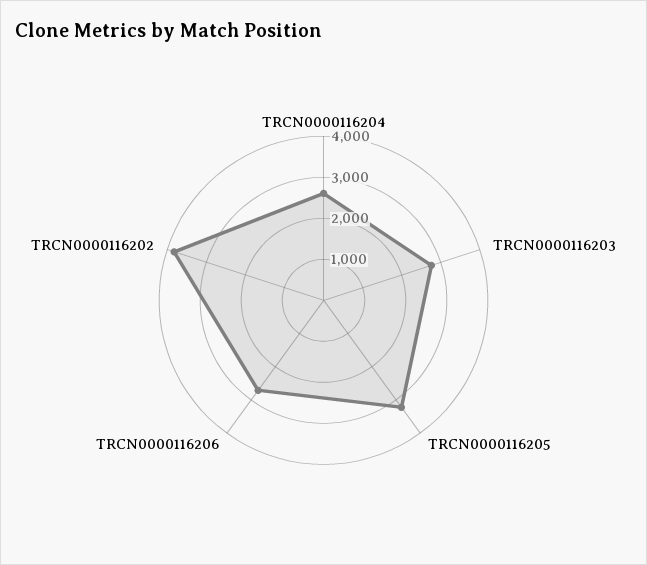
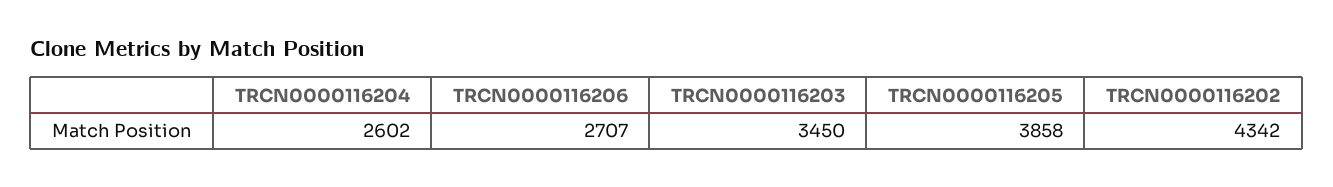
TRCN0000116203: 2800 -> 3450
TRCN0000116205: 3200 -> 3858
TRCN0000116202: 3800 -> 4342

